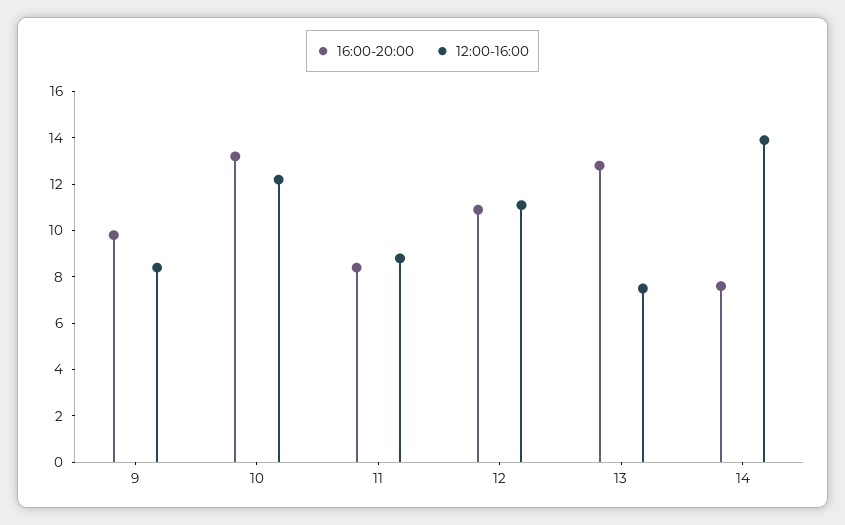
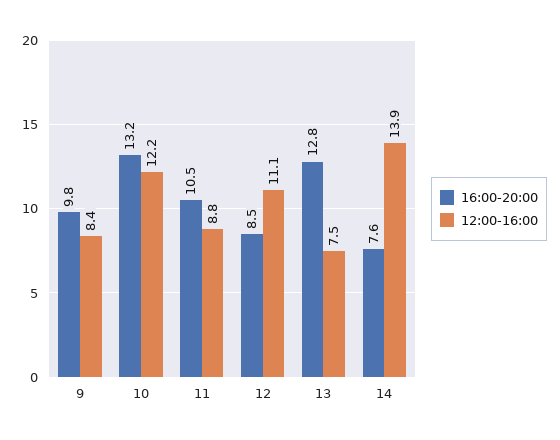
16:00-20:00, 11: 8.5 -> 10.5
16:00-20:00, 12: 11 -> 8.5

